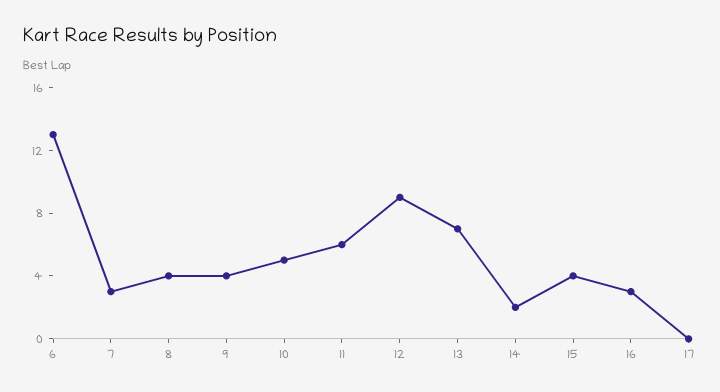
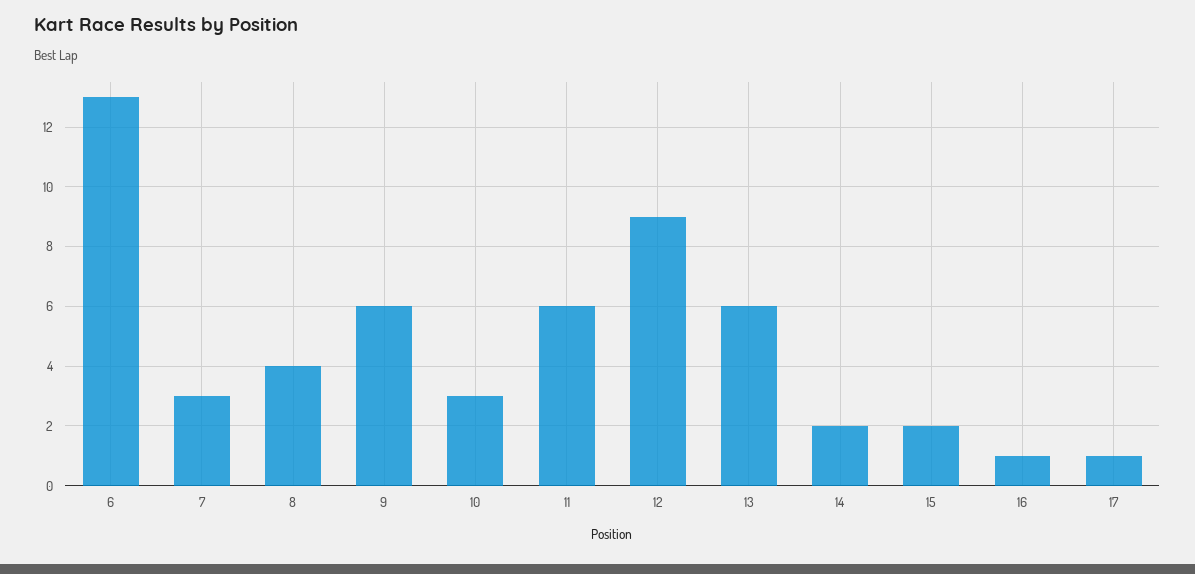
9: 4 -> 6
10: 5 -> 3
13: 7 -> 6
15: 4 -> 2
16: 3 -> 1
17: 0 -> 1

